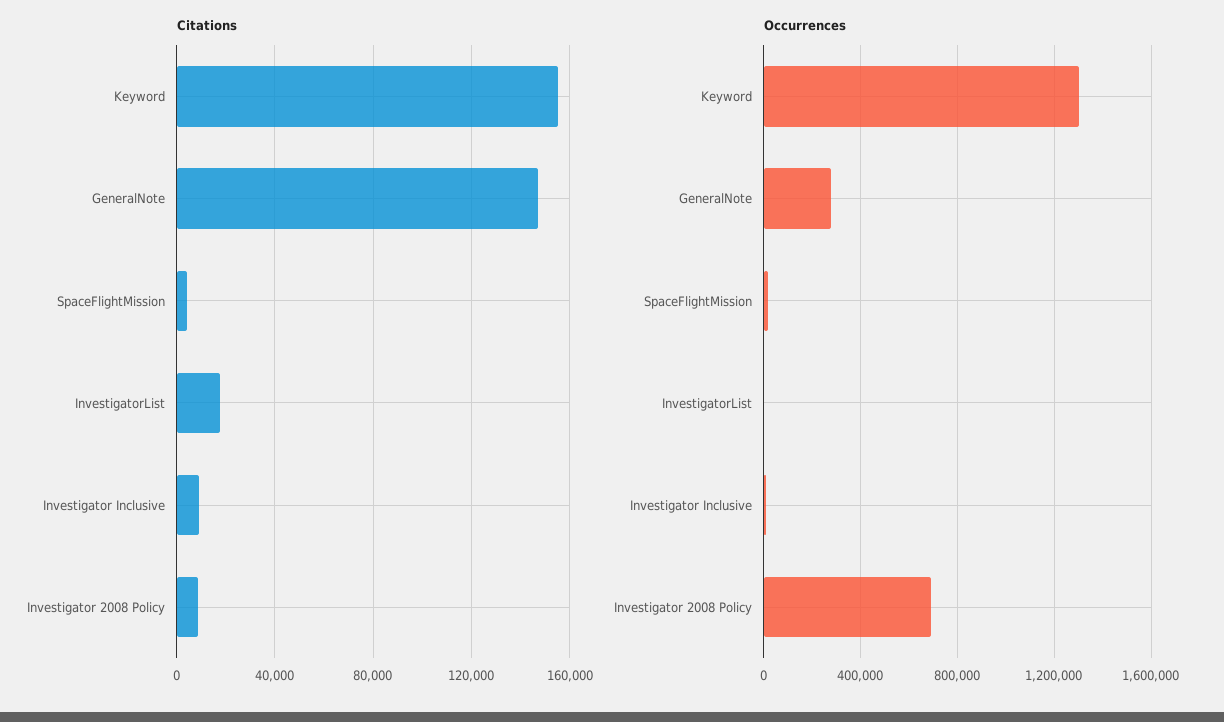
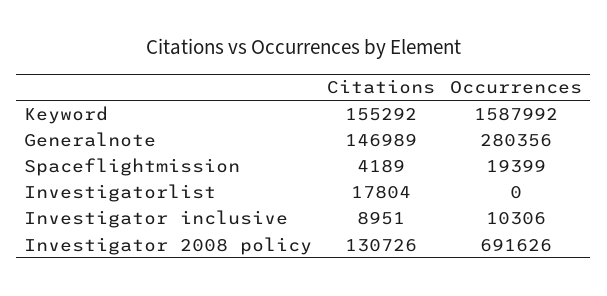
Citations, Investigator 2008 Policy: 10000 -> 130726
Occurrences, Keyword: 1300000 -> 1587992

